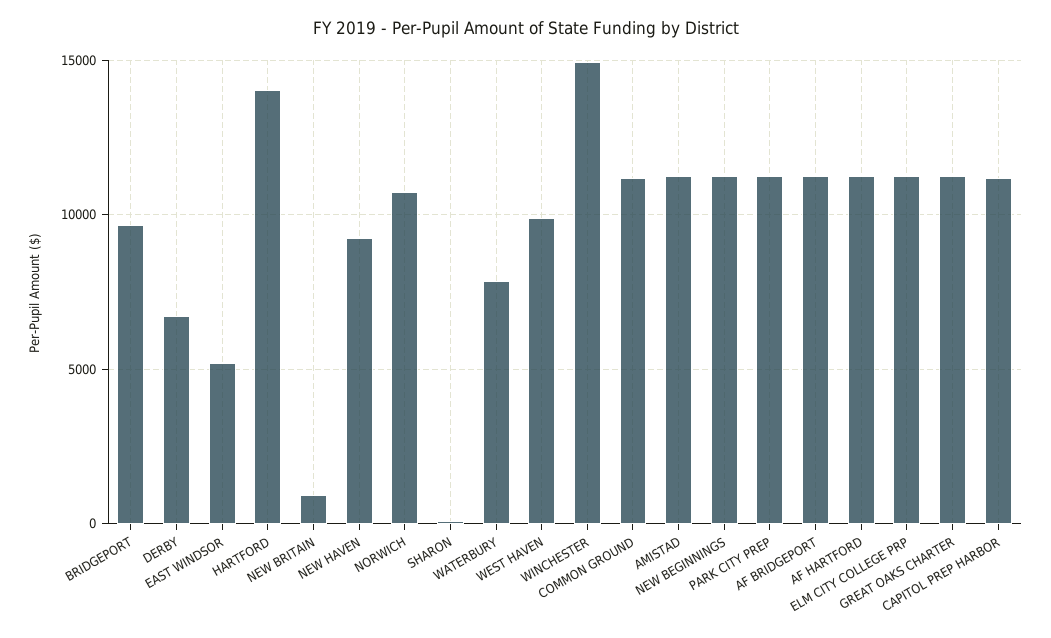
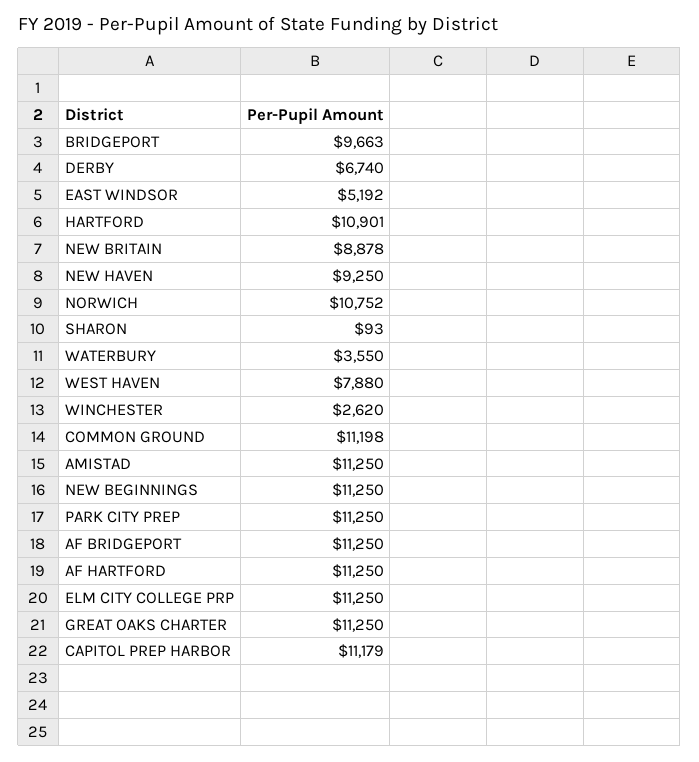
HARTFORD: 14000 -> 10901
NEW BRITAIN: 1000 -> 8878
WATERBURY: 8000 -> 3550
WEST HAVEN: 10000 -> 7880
WINCHESTER: 15000 -> 2620

